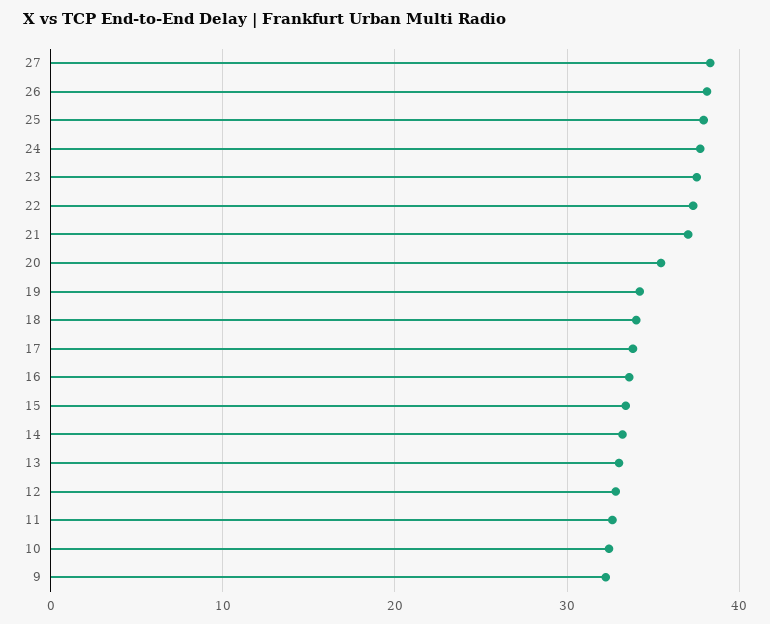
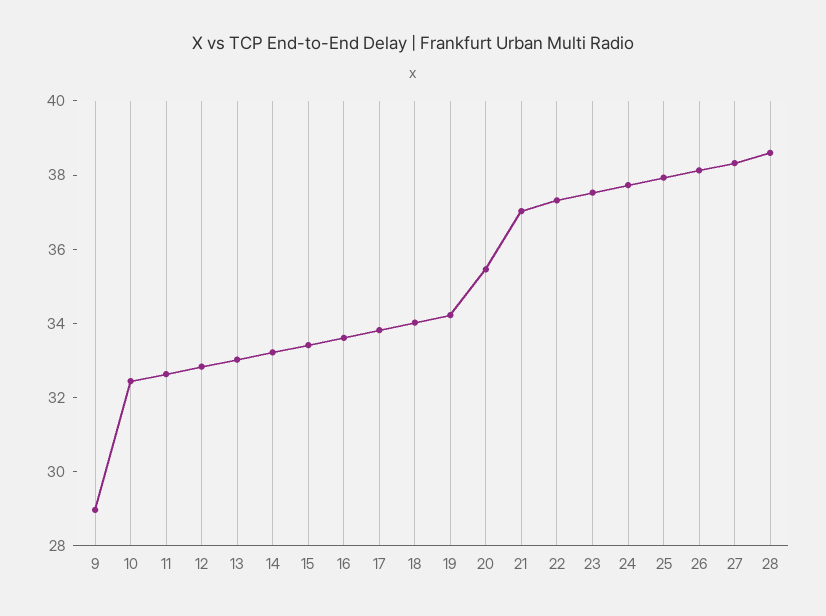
9: 32 -> 29
28: none -> 38.5

